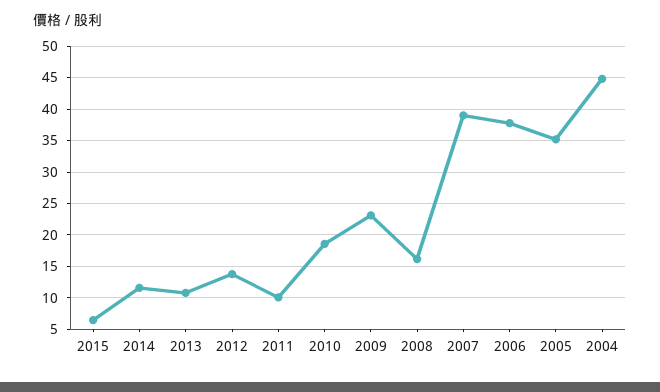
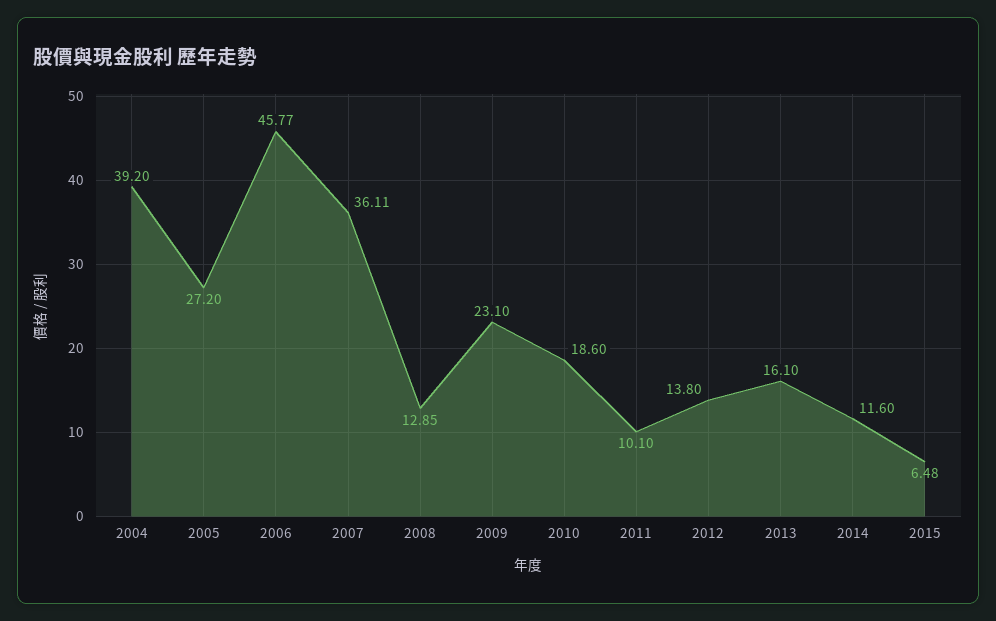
2013: 11 -> 16.1
2008: 16 -> 12.85
2007: 39 -> 36.11
2006: 38 -> 45.77
2005: 35 -> 27.2
2004: 45 -> 39.2

